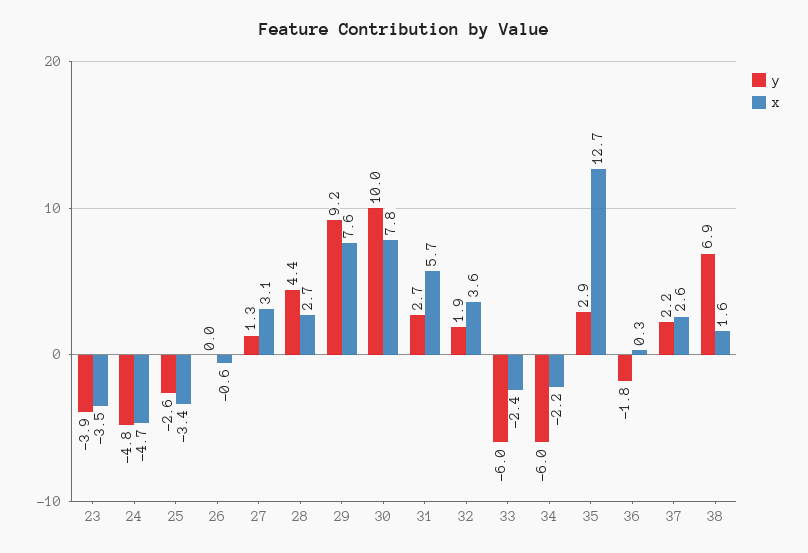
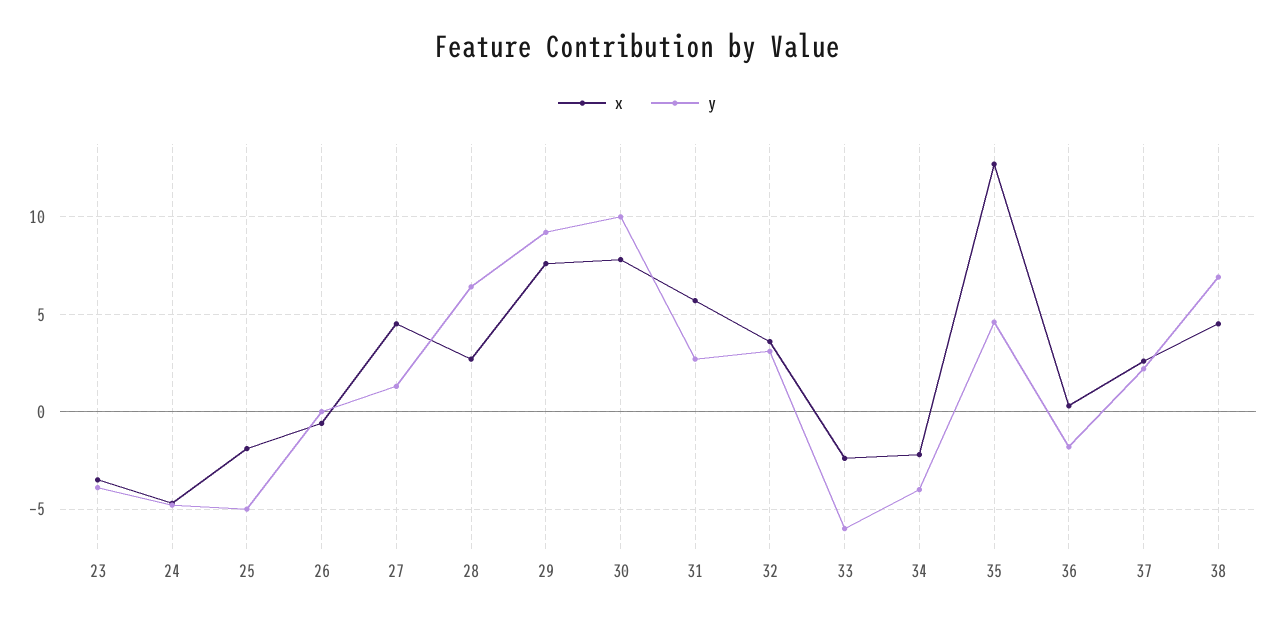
y, 25: -2.6 -> -5
x, 25: -3.4 -> -2
x, 27: 3.1 -> 4.5
y, 28: 4.4 -> 6.5
y, 32: 1.9 -> 3
y, 34: -6 -> -4
y, 35: 2.9 -> 4.5
x, 38: 1.6 -> 4.5

